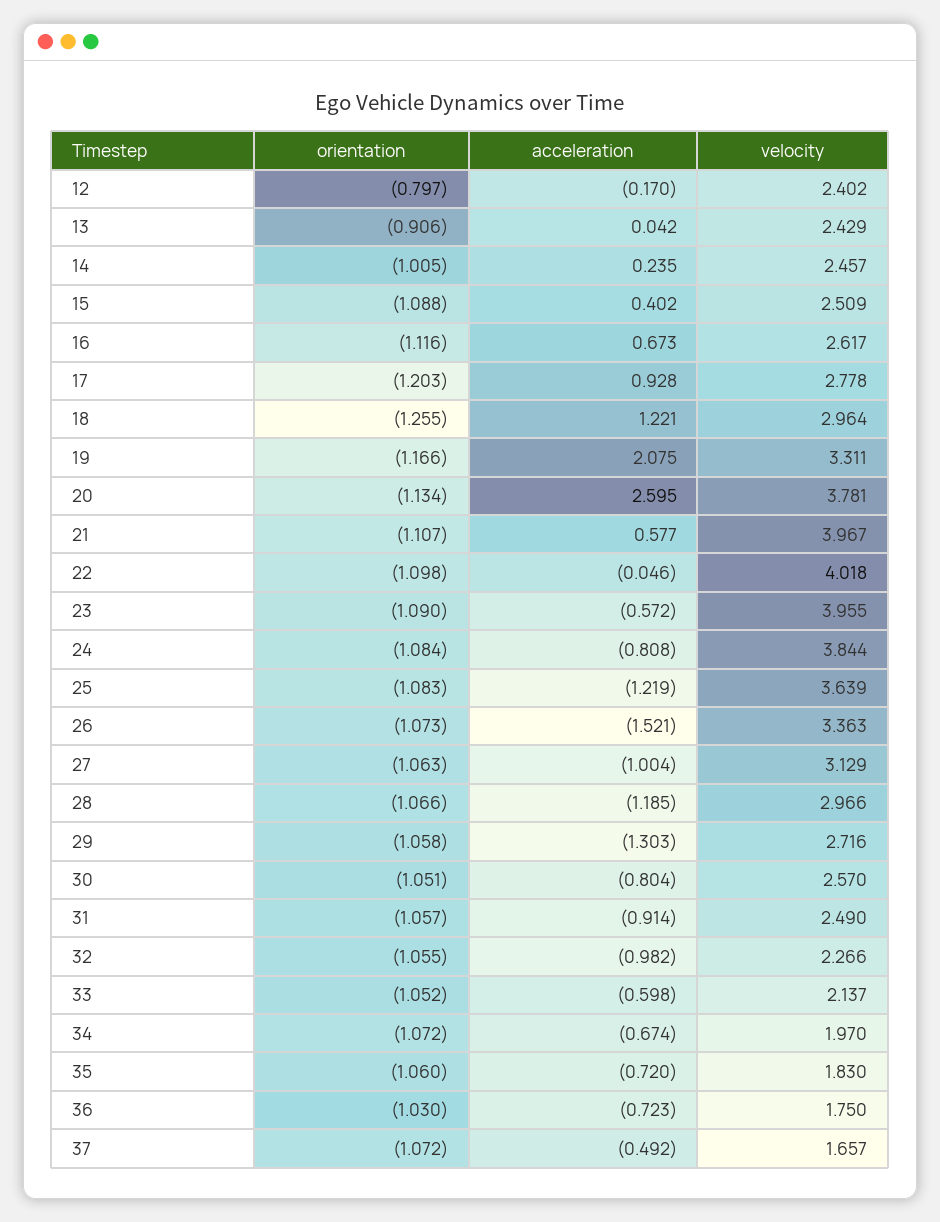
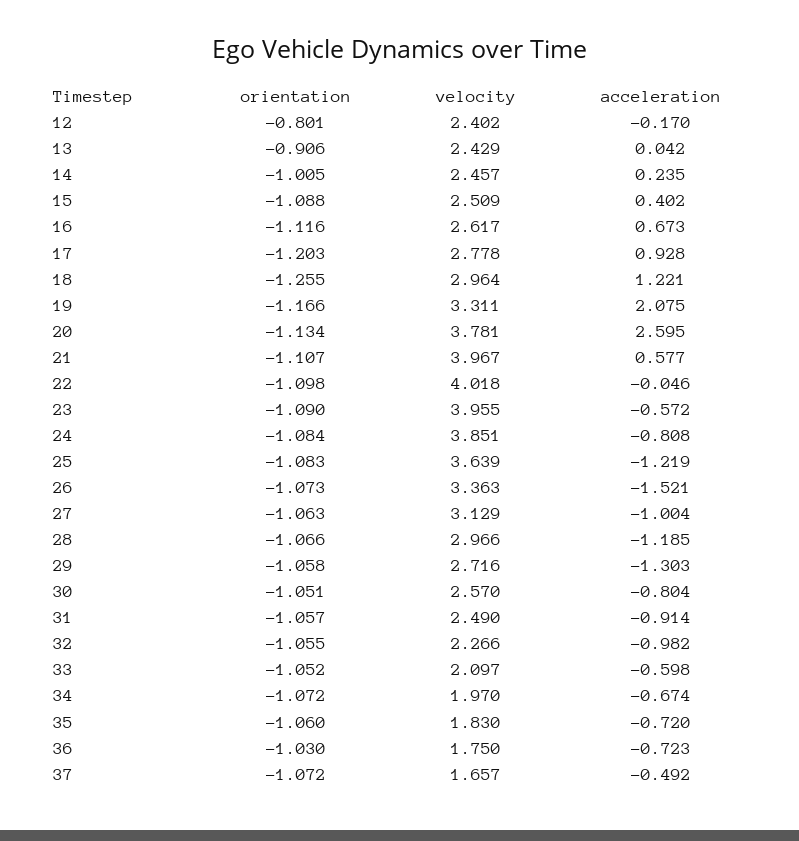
orientation, 12: -0.797 -> -0.801
velocity, 24: 3.844 -> 3.851
velocity, 33: 2.137 -> 2.097

